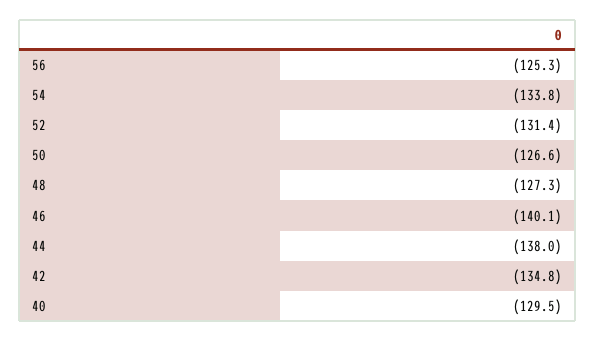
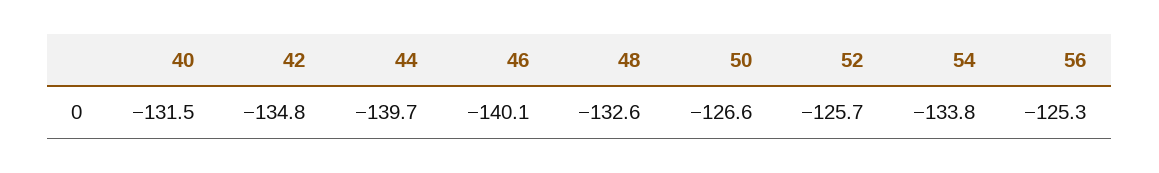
52: -131.4 -> -125.7
48: -127.3 -> -132.6
44: -138 -> -139.7
40: -129.5 -> -131.5

